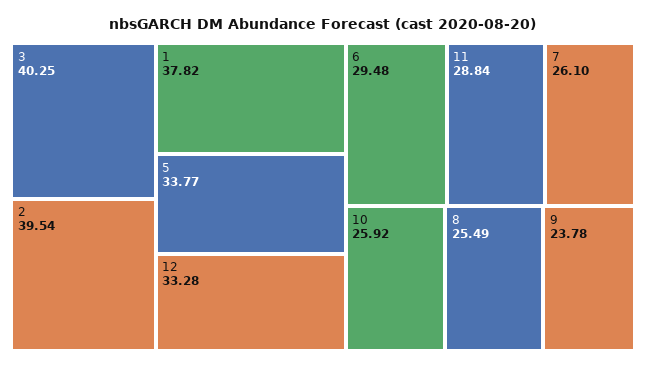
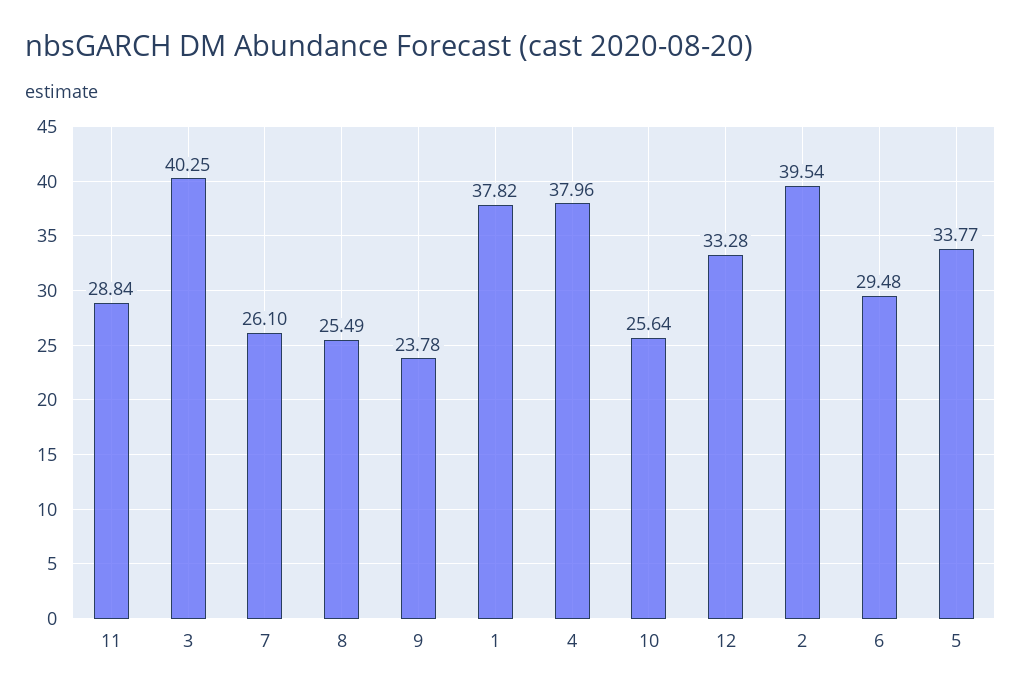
10: 25.92 -> 25.64
4: none -> 37.96

